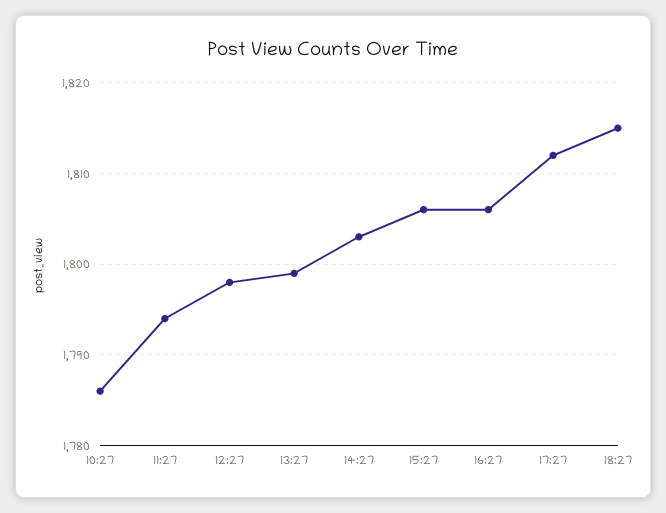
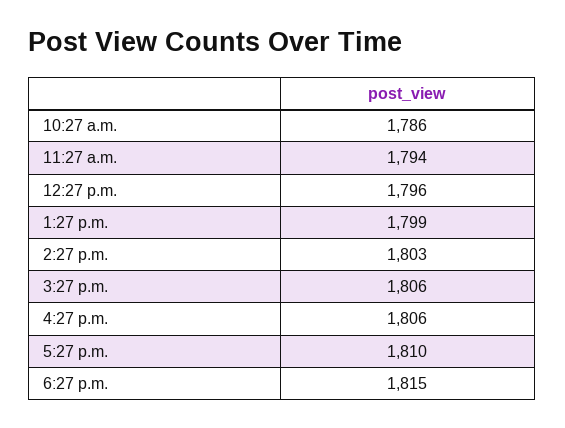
12:27: 1798 -> 1796
17:27: 1812 -> 1810

